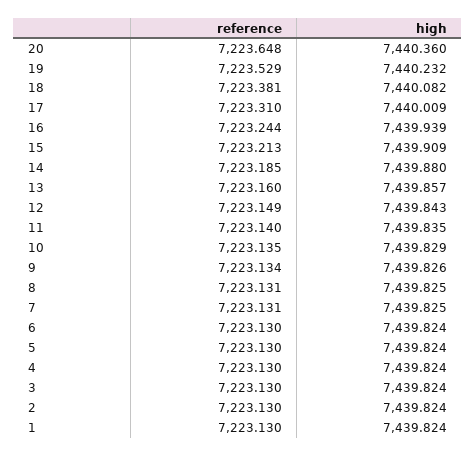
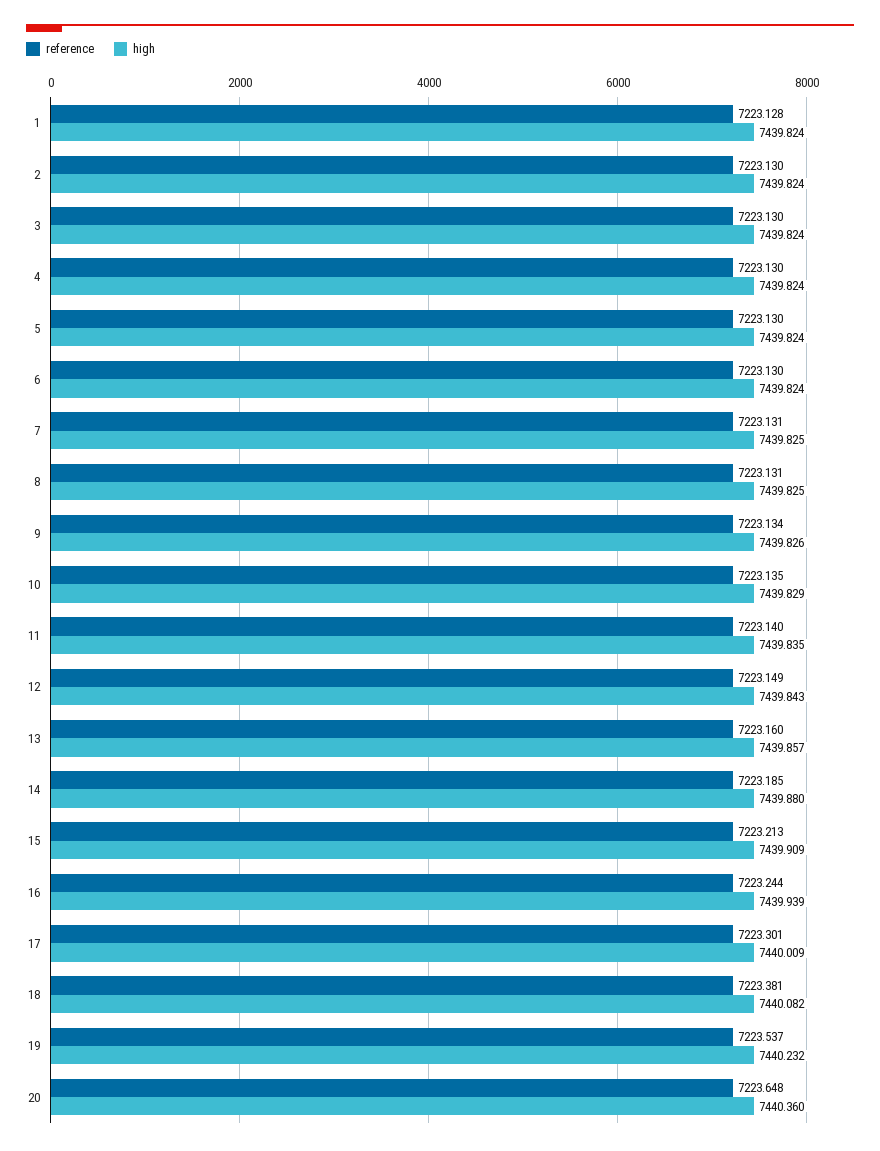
reference, 19: 7223.529 -> 7223.537
reference, 17: 7223.31 -> 7223.301
reference, 1: 7223.13 -> 7223.128

